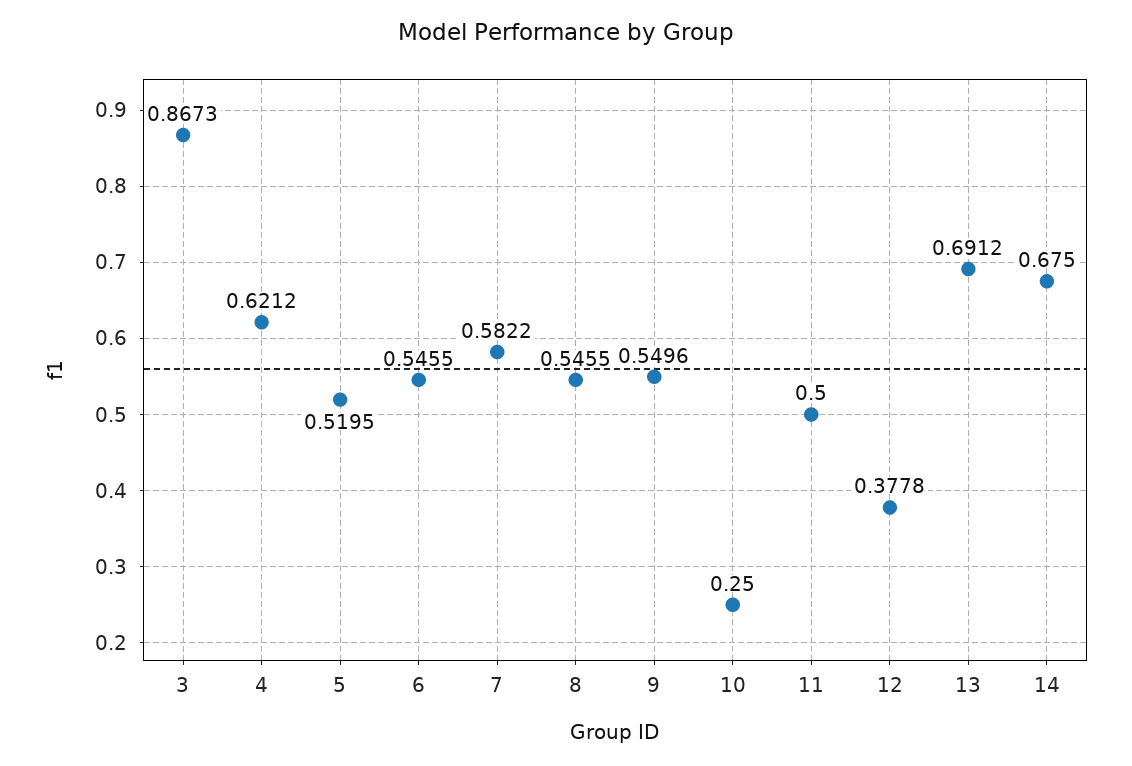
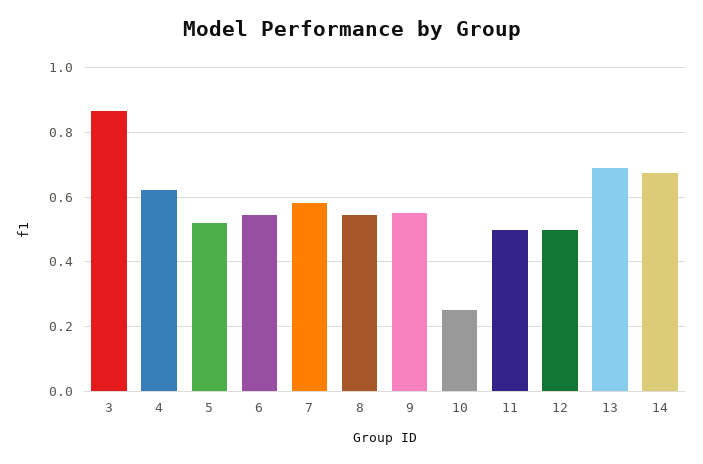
12: 0.3778 -> 0.5

